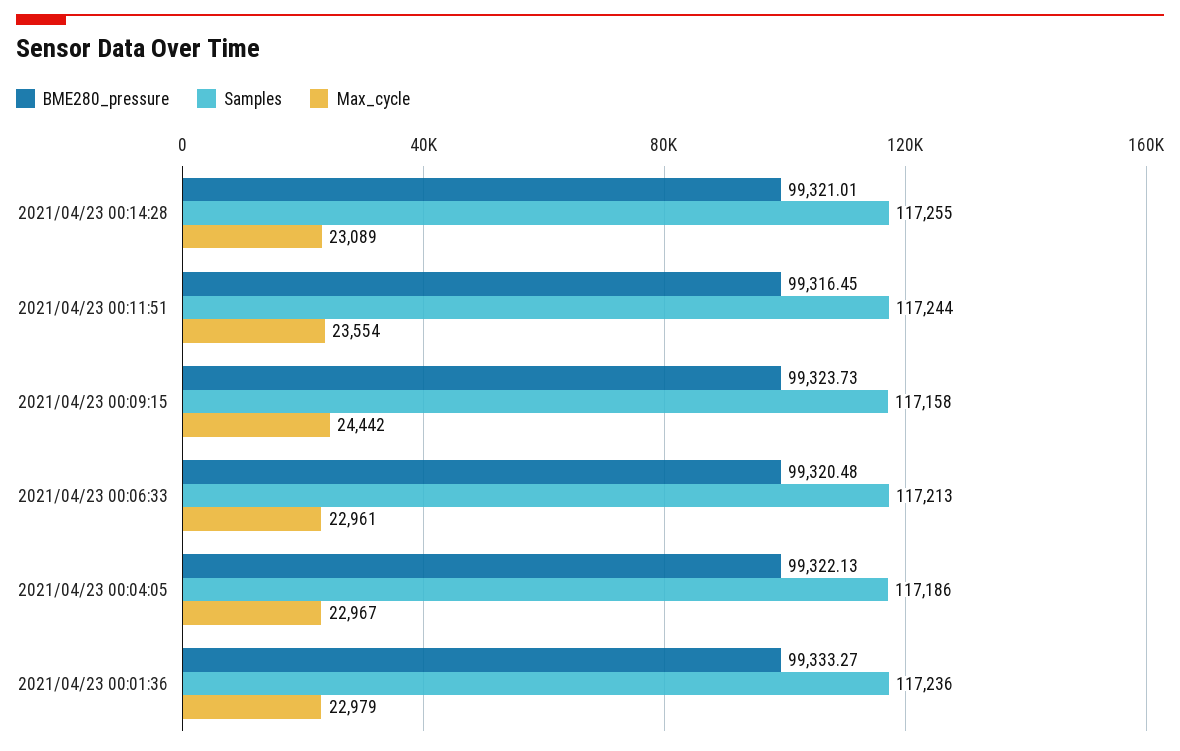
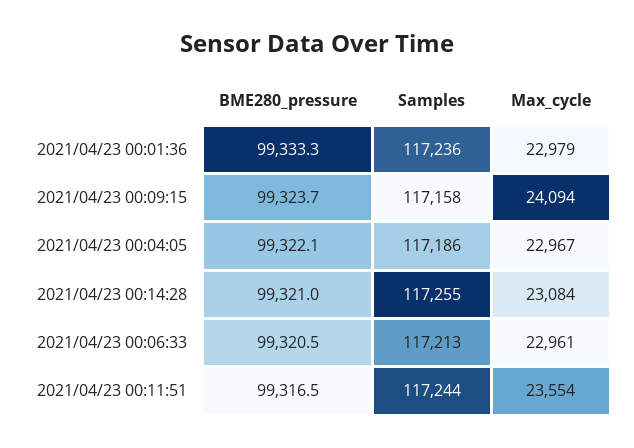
Max_cycle, 2021/04/23 00:14:28: 23089 -> 23084
Max_cycle, 2021/04/23 00:09:15: 24442 -> 24094

